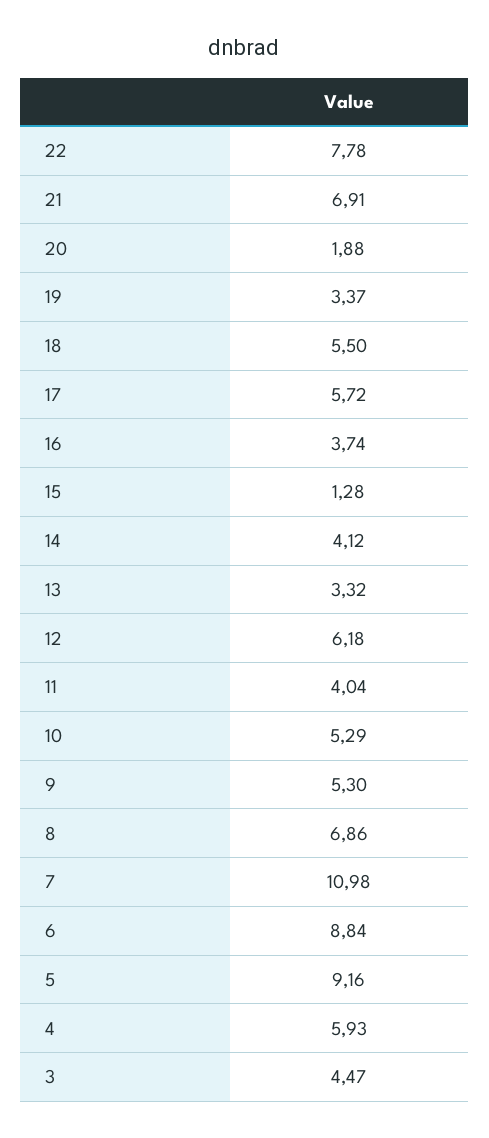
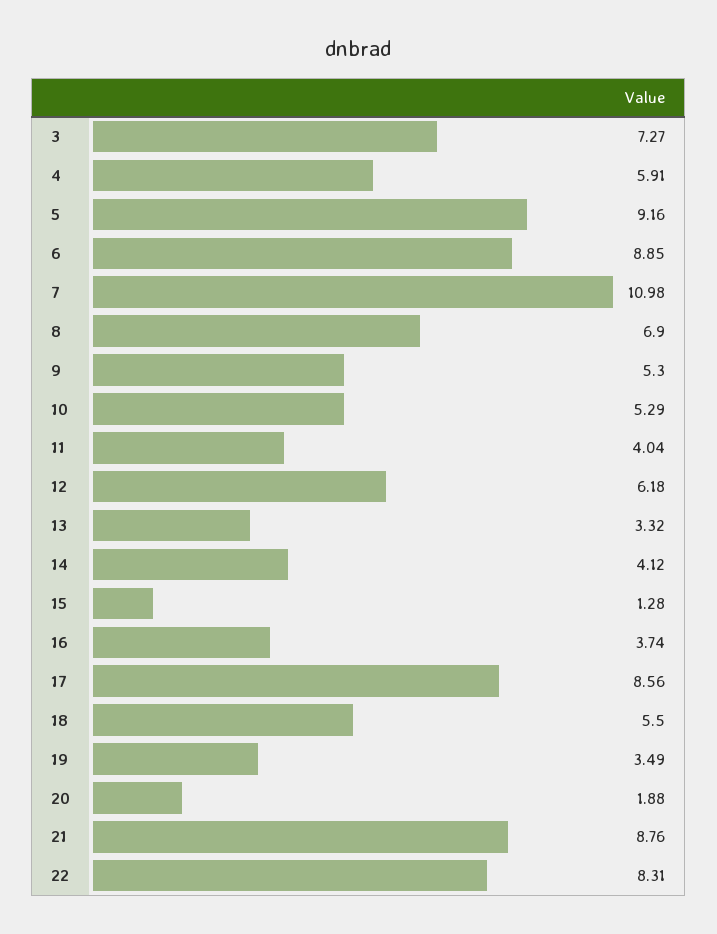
22: 7.78 -> 8.31
21: 6.91 -> 8.76
19: 3.37 -> 3.49
17: 5.72 -> 8.56
8: 6.86 -> 6.9
6: 8.84 -> 8.85
4: 5.93 -> 5.91
3: 4.47 -> 7.27

